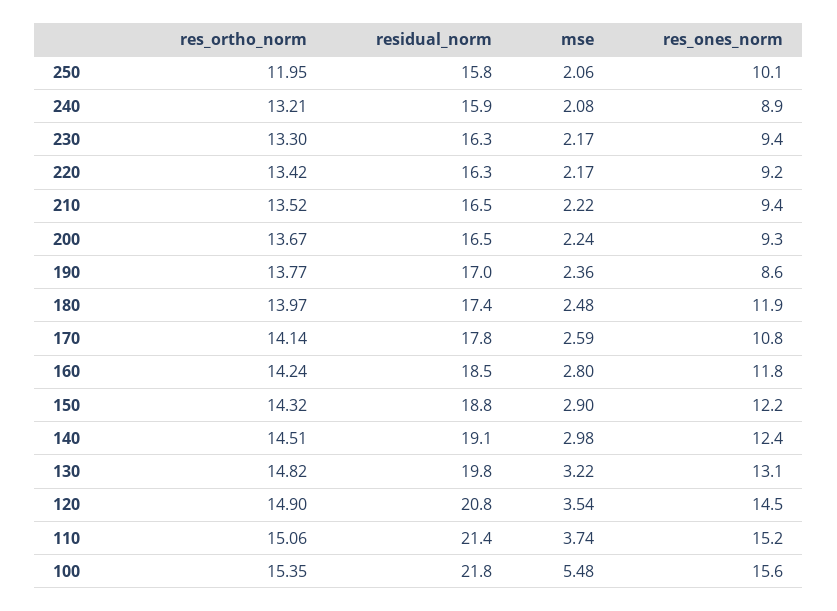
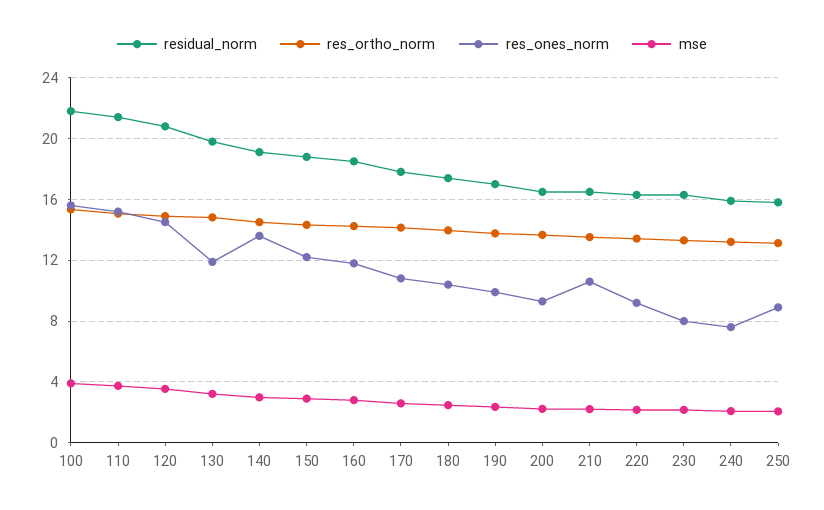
res_ortho_norm, 250: 11.95 -> 13
res_ones_norm, 250: 10.1 -> 9
res_ones_norm, 240: 8.9 -> 7.5
res_ones_norm, 230: 9.4 -> 8
res_ones_norm, 210: 9.4 -> 10.5
res_ones_norm, 190: 8.6 -> 10
res_ones_norm, 180: 11.9 -> 10.5
res_ones_norm, 140: 12.4 -> 13.5
res_ones_norm, 130: 13.1 -> 12
mse, 100: 5.48 -> 4

